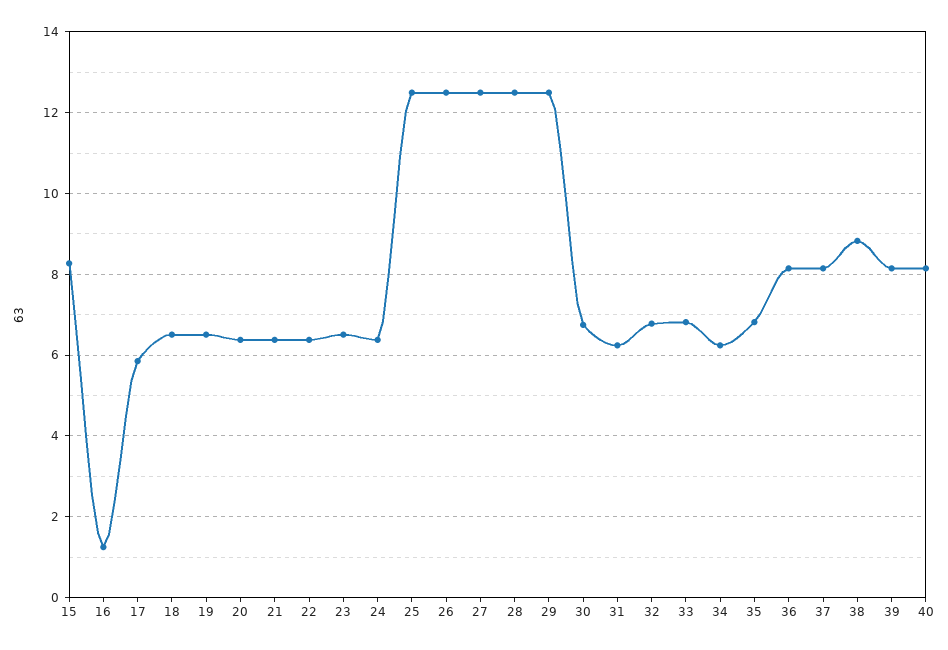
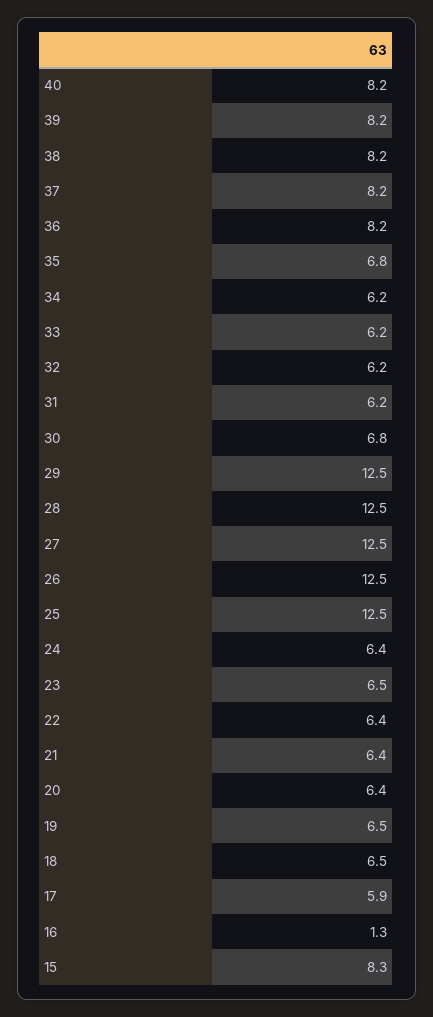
32: 6.8 -> 6.2
33: 6.8 -> 6.2
38: 8.8 -> 8.2

